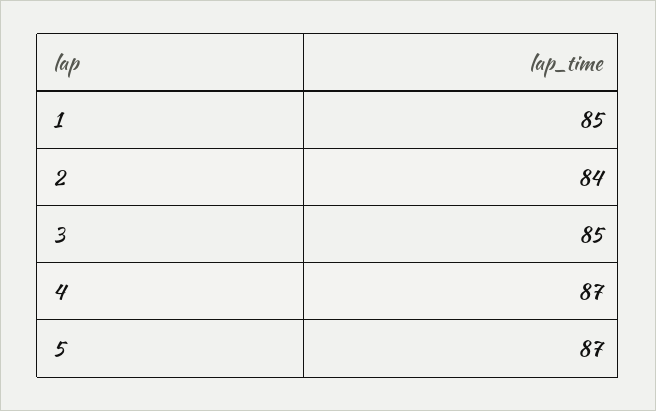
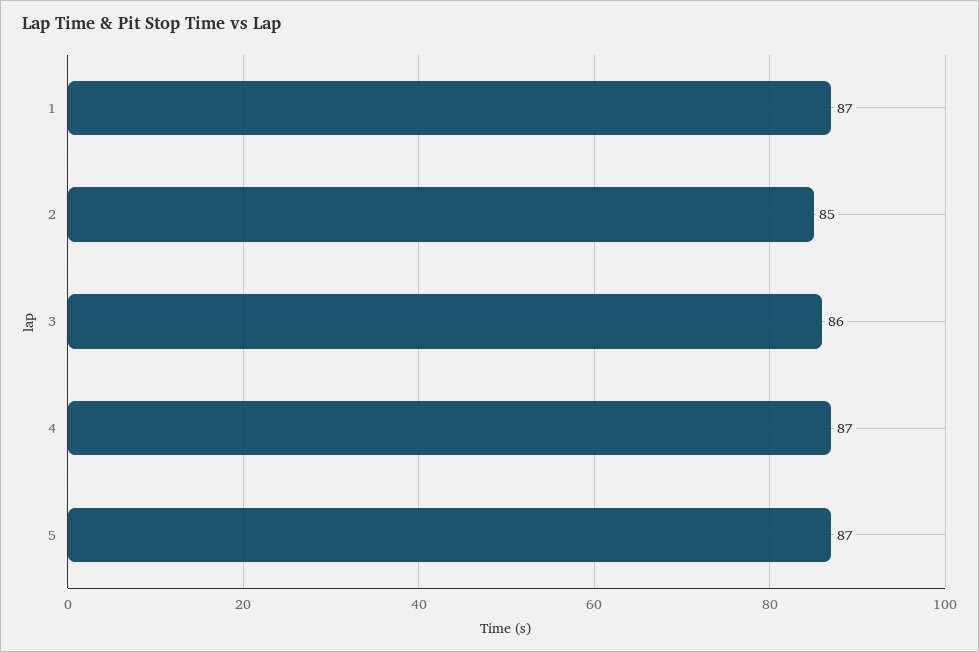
1: 85 -> 87
2: 84 -> 85
3: 85 -> 86

